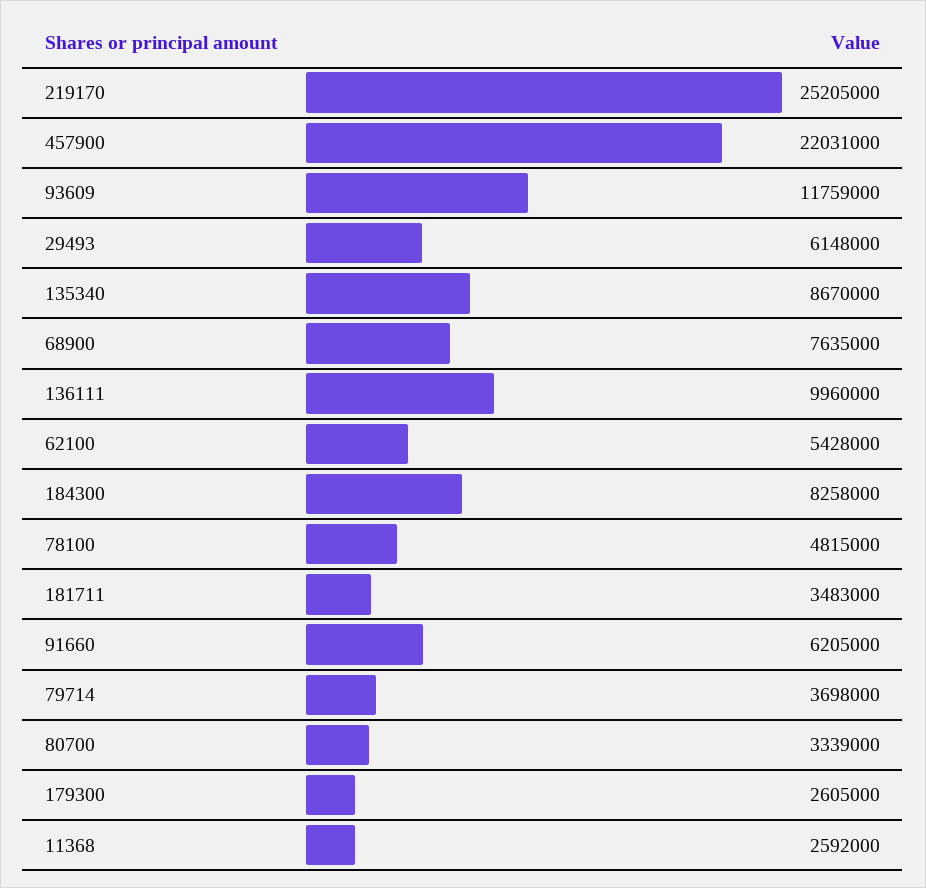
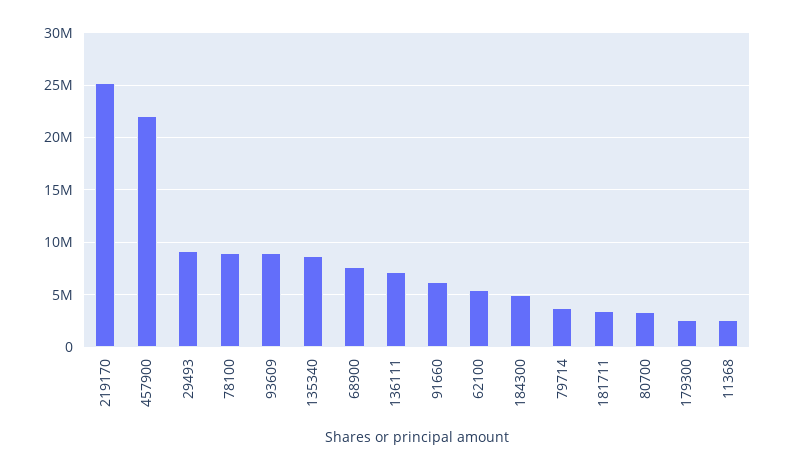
93609: 11759000 -> 9000000
29493: 6148000 -> 9000000
136111: 9960000 -> 7000000
184300: 8258000 -> 5000000
78100: 4815000 -> 9000000

